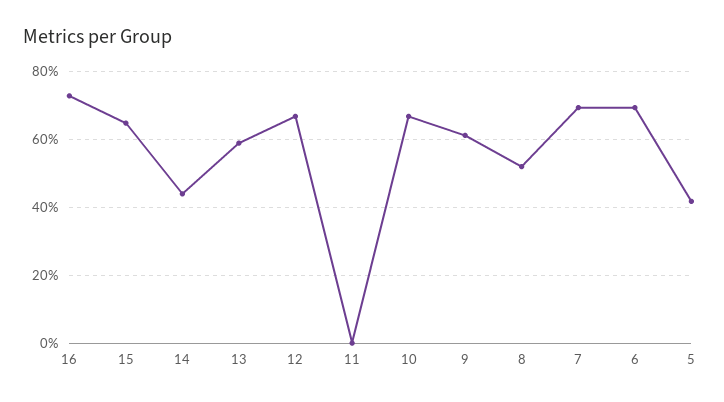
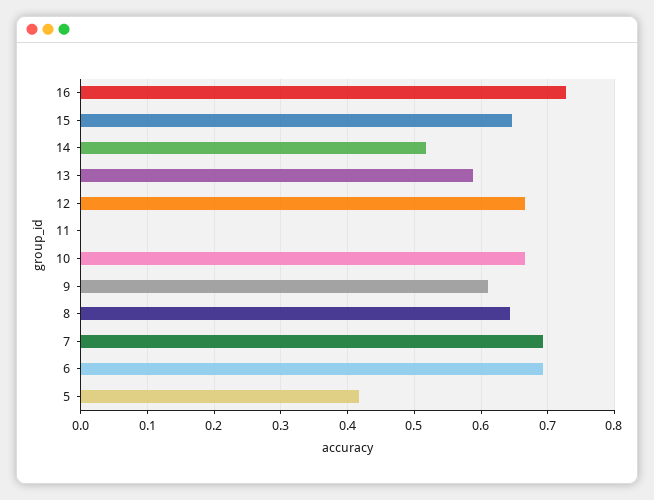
14: 0.44 -> 0.52
8: 0.52 -> 0.64

